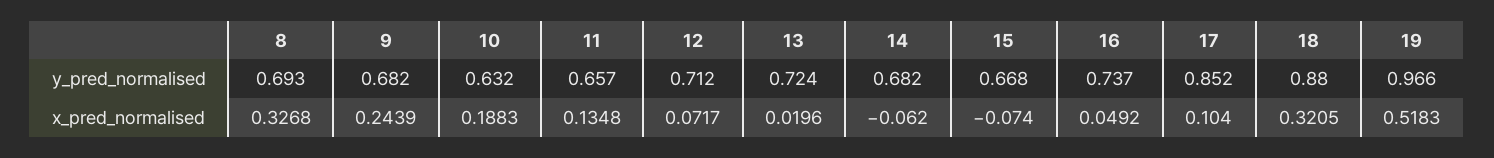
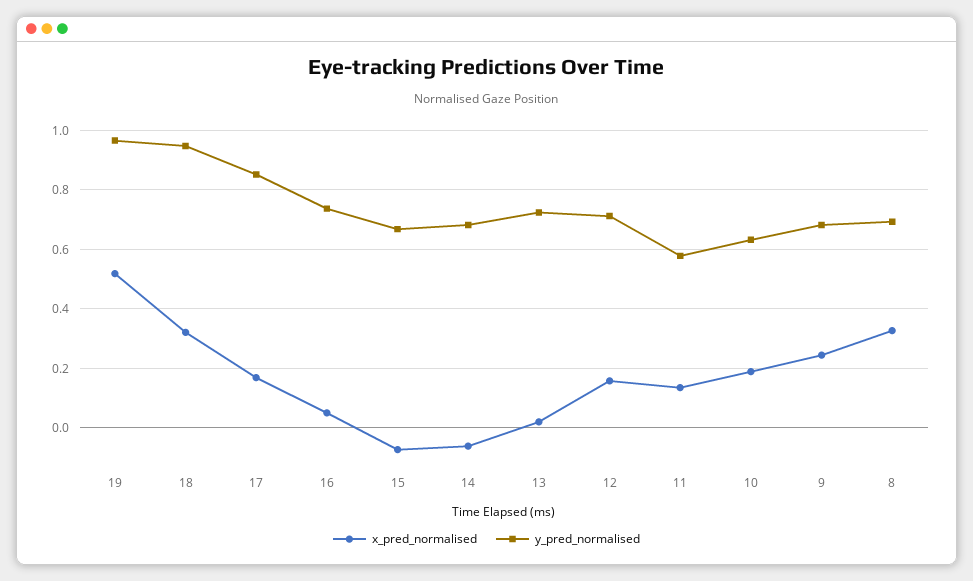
y_pred_normalised, 11: 0.657 -> 0.575
y_pred_normalised, 18: 0.88 -> 0.95
x_pred_normalised, 12: 0.0717 -> 0.15
x_pred_normalised, 17: 0.104 -> 0.175

